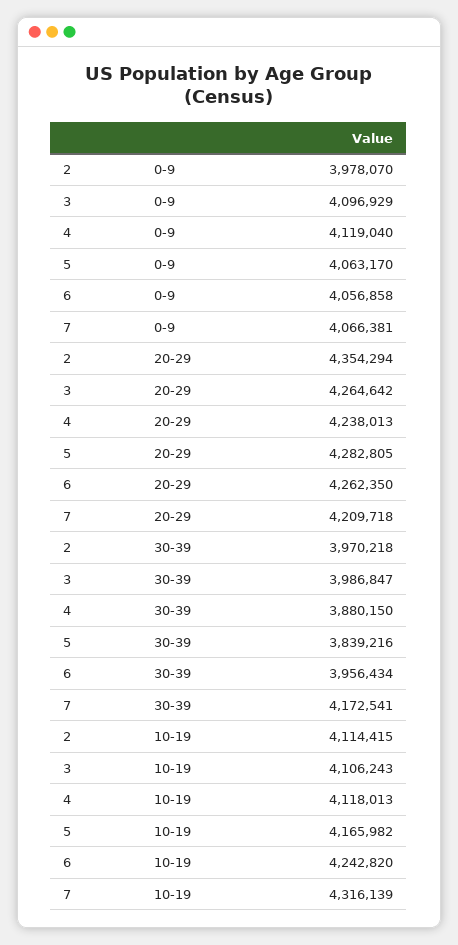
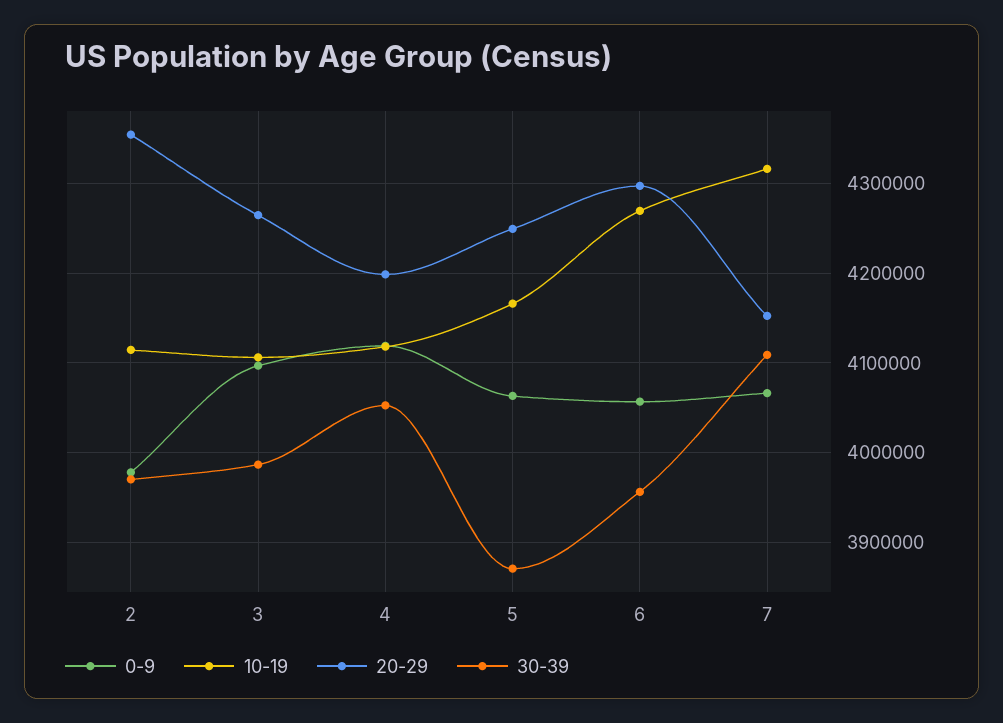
20-29, 4: 4238013 -> 4200000
20-29, 5: 4282805 -> 4250000
20-29, 6: 4262350 -> 4300000
20-29, 7: 4209718 -> 4150000
30-39, 4: 3880150 -> 4050000
30-39, 5: 3839216 -> 3870000
30-39, 7: 4172541 -> 4110000
10-19, 6: 4242820 -> 4270000

